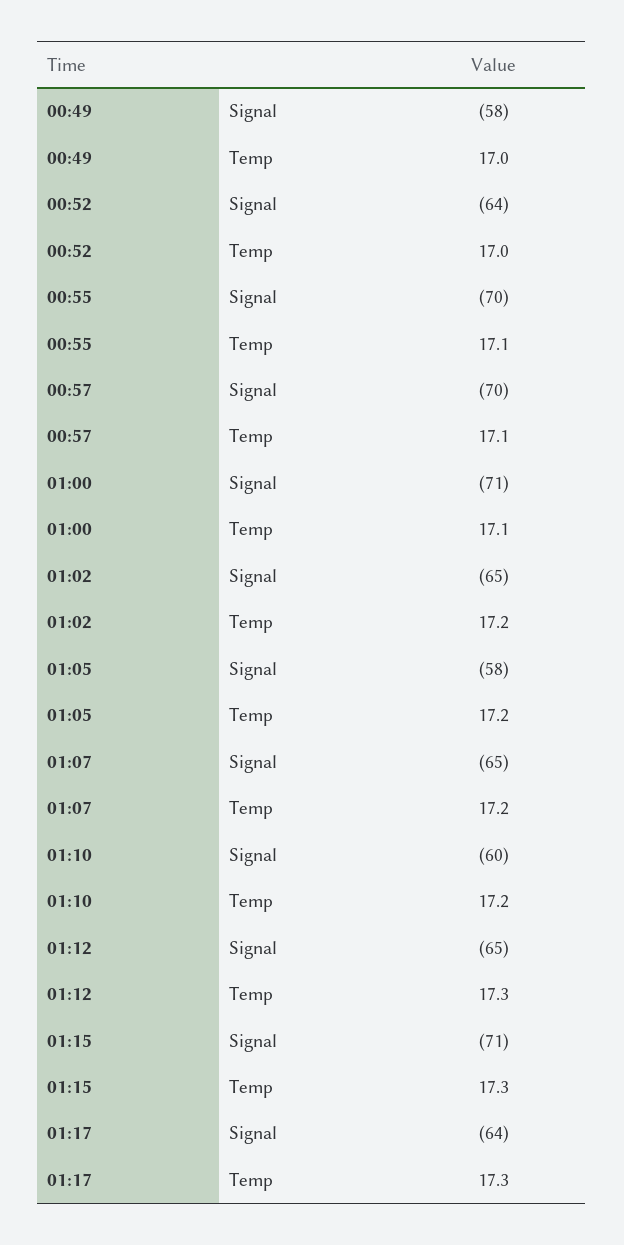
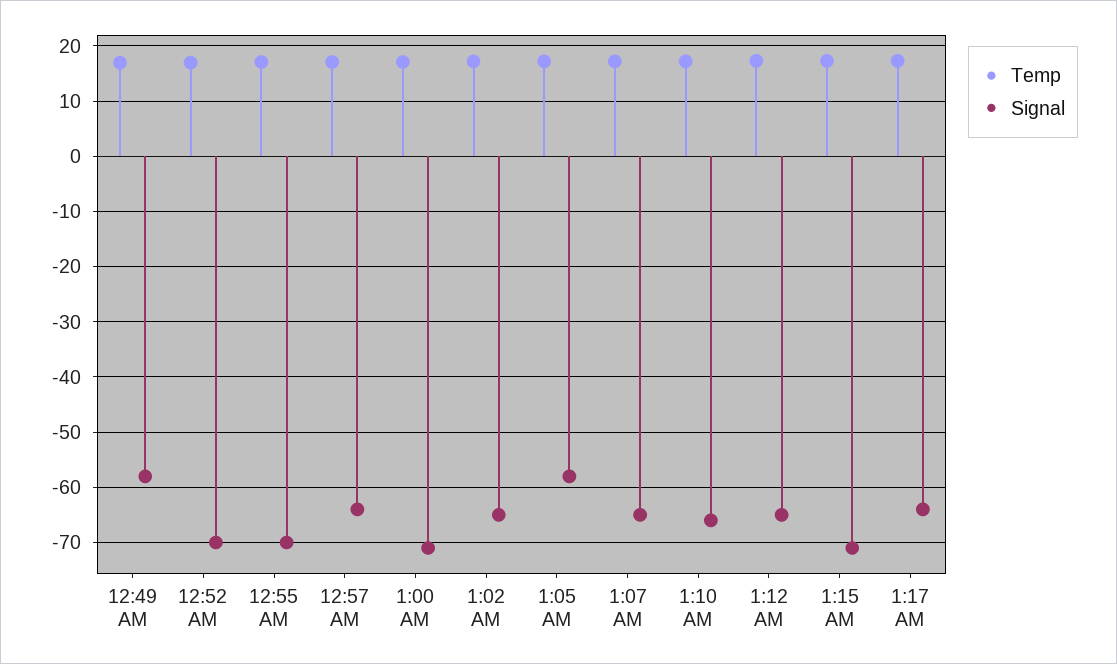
Signal, 00:52: -64 -> -70
Signal, 00:57: -70 -> -64
Signal, 01:10: -60 -> -66

